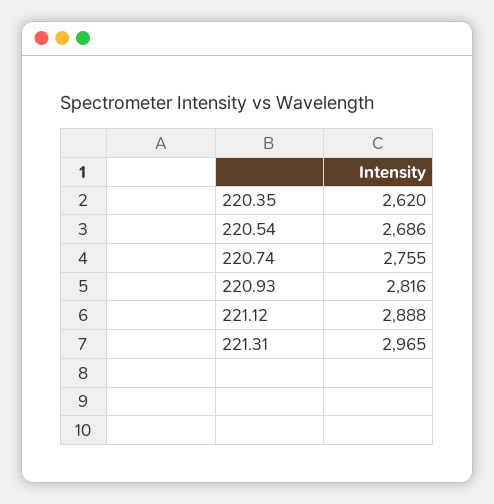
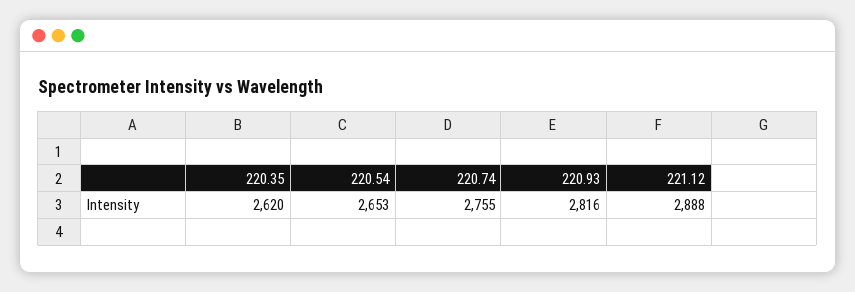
220.54: 2686 -> 2653
221.31: 2965 -> none

